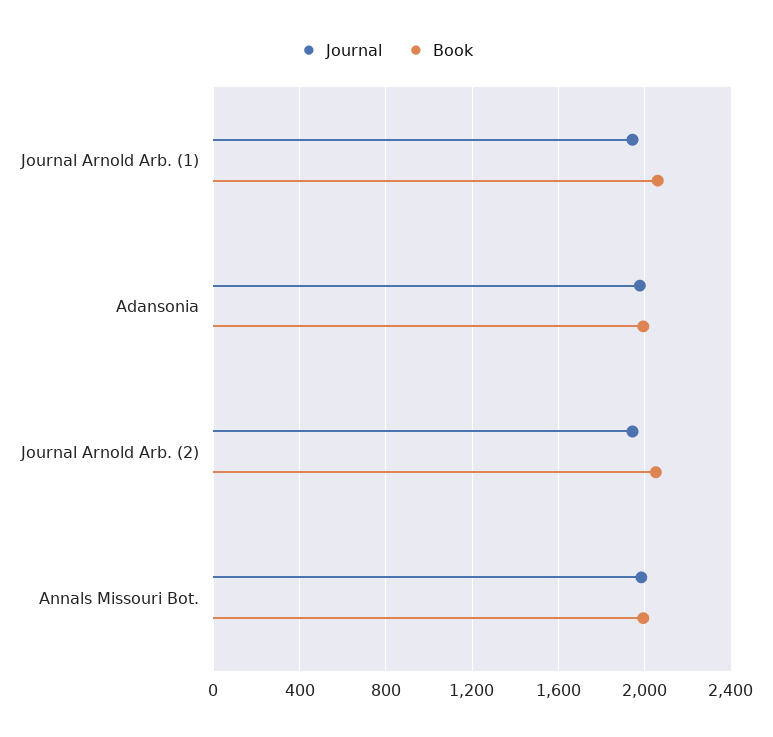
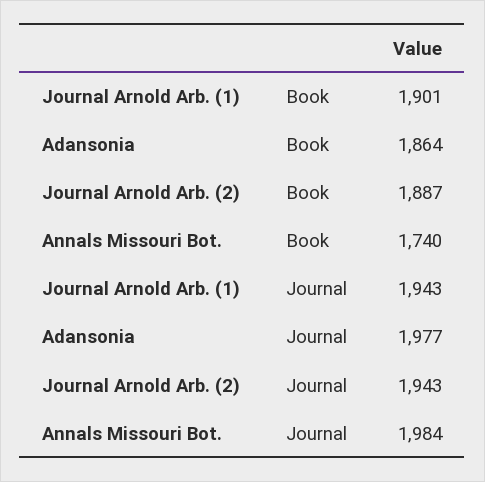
Book, Journal Arnold Arb. (1): 2050 -> 1901
Book, Adansonia: 2000 -> 1864
Book, Journal Arnold Arb. (2): 2050 -> 1887
Book, Annals Missouri Bot.: 2000 -> 1740

